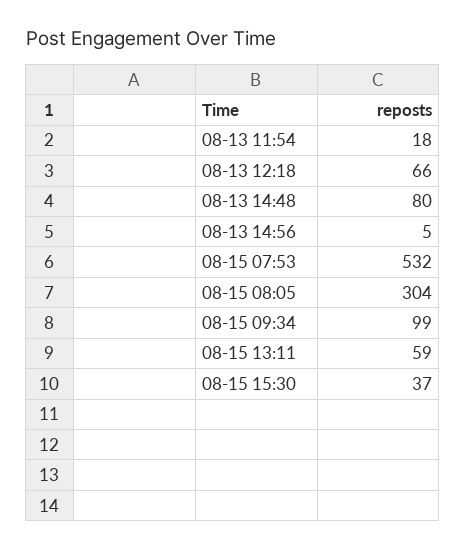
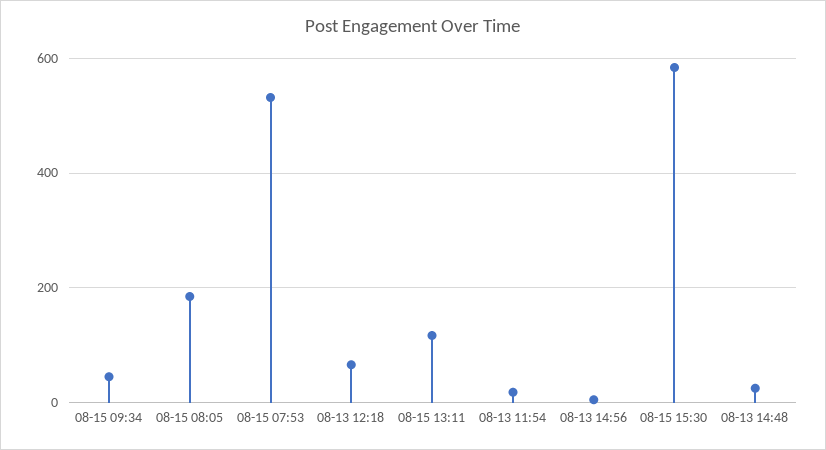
08-13 14:48: 80 -> 20
08-15 08:05: 304 -> 180
08-15 09:34: 99 -> 40
08-15 13:11: 59 -> 120
08-15 15:30: 37 -> 580

